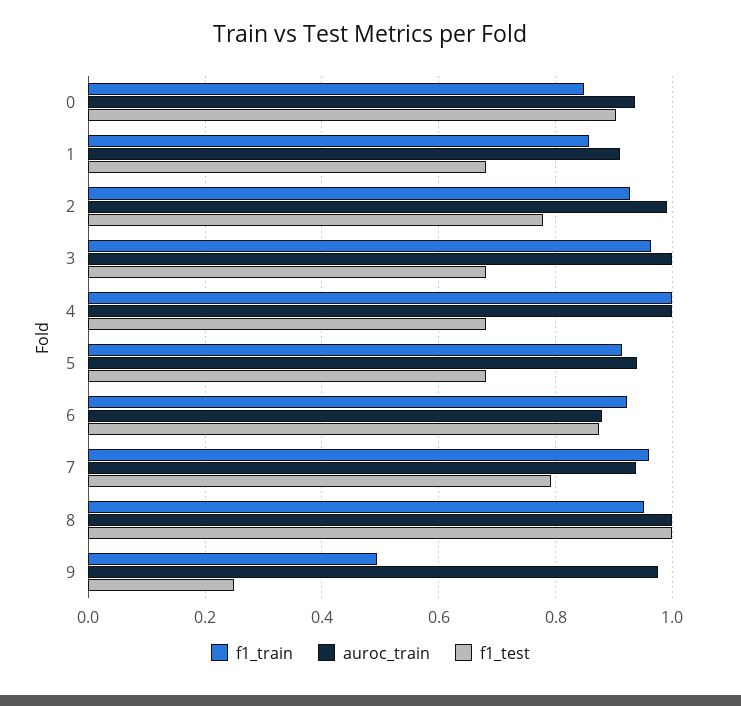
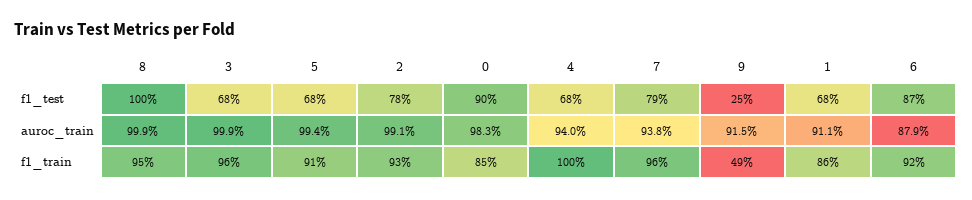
auroc_train, 0: 0.94 -> 0.983
auroc_train, 4: 1 -> 0.94
auroc_train, 5: 0.94 -> 0.994
auroc_train, 9: 0.98 -> 0.915

